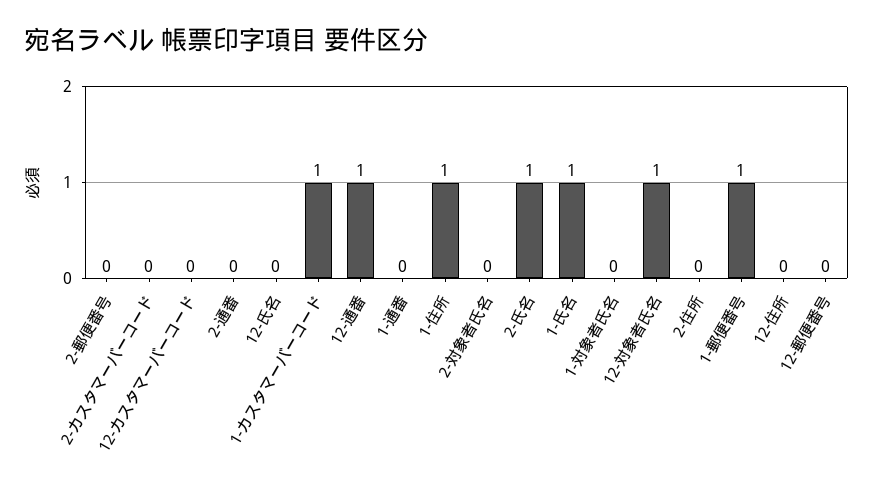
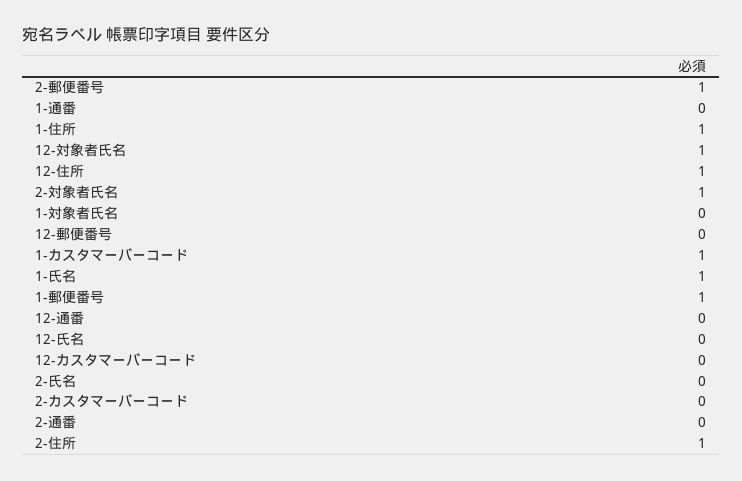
2-郵便番号: 0 -> 1
12-通番: 1 -> 0
2-対象者氏名: 0 -> 1
2-氏名: 1 -> 0
2-住所: 0 -> 1
12-住所: 0 -> 1

